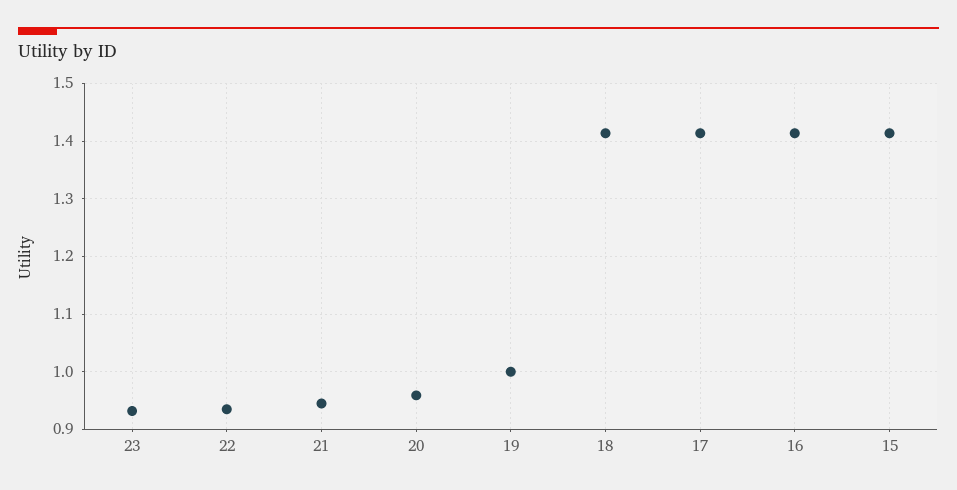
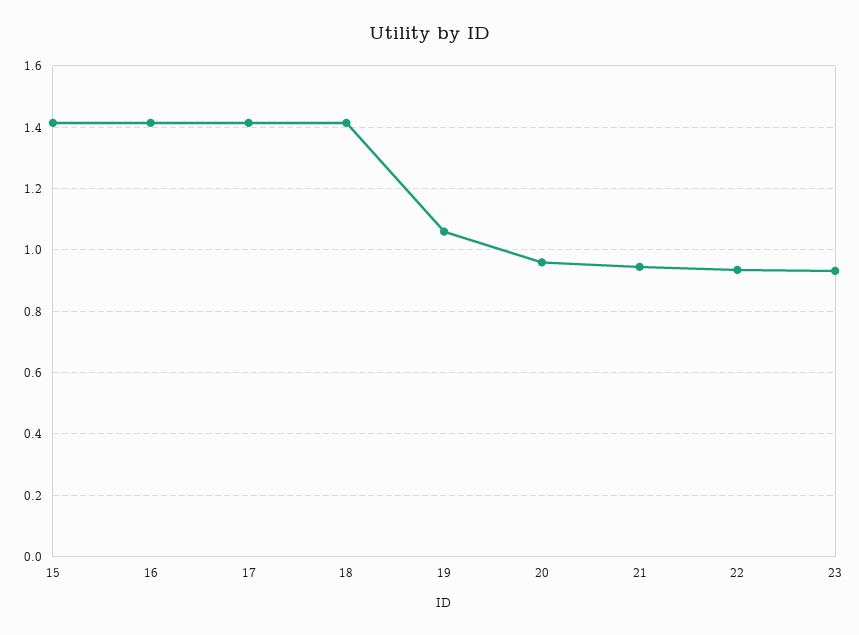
19: 1 -> 1.06

